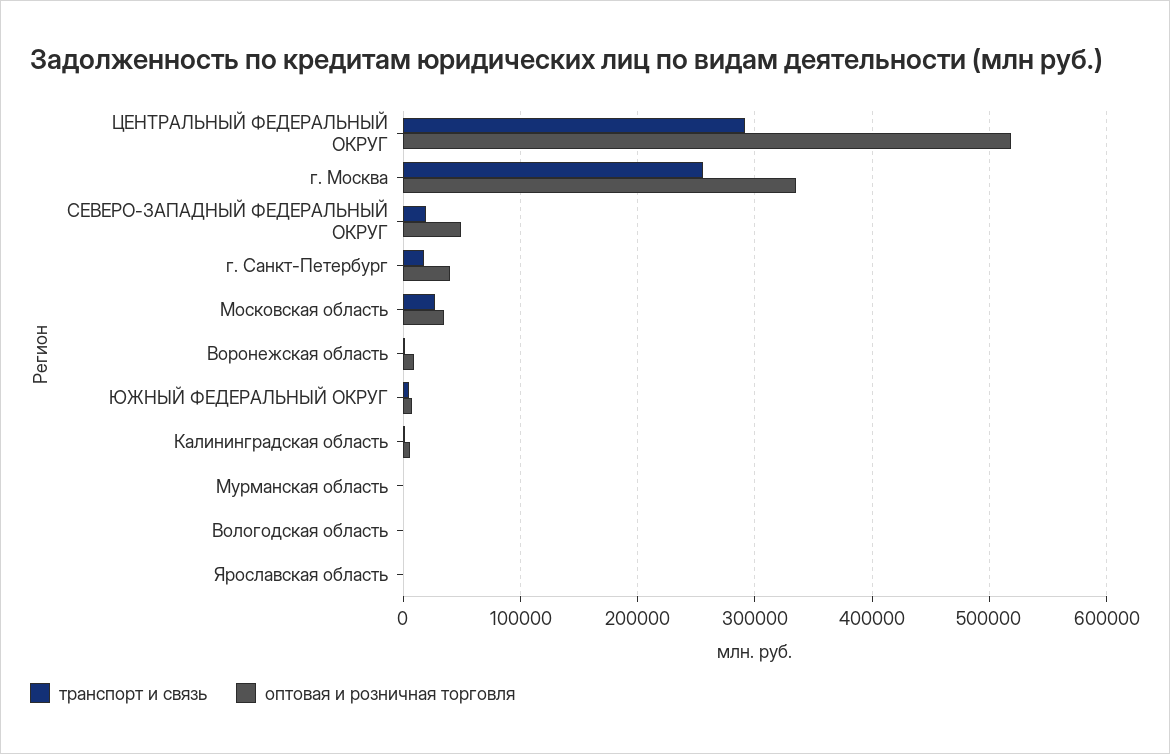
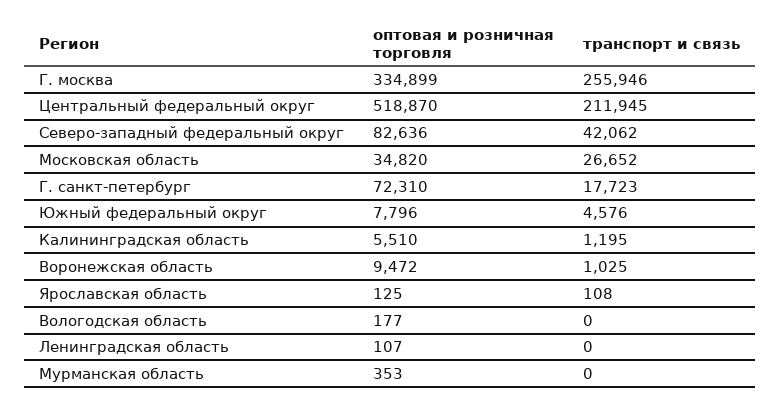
транспорт и связь, ЦЕНТРАЛЬНЫЙ ФЕДЕРАЛЬНЫЙ ОКРУГ: 290000 -> 211945
транспорт и связь, СЕВЕРО-ЗАПАДНЫЙ ФЕДЕРАЛЬНЫЙ ОКРУГ: 20000 -> 42062
оптовая и розничная торговля, СЕВЕРО-ЗАПАДНЫЙ ФЕДЕРАЛЬНЫЙ ОКРУГ: 50000 -> 82636
оптовая и розничная торговля, г. Санкт-Петербург: 40000 -> 72310
оптовая и розничная торговля, Ленинградская область: none -> 107
транспорт и связь, Ленинградская область: none -> 0

